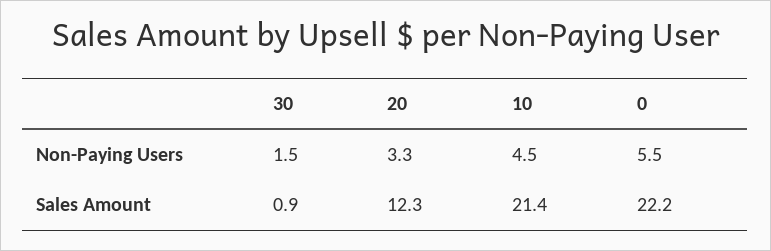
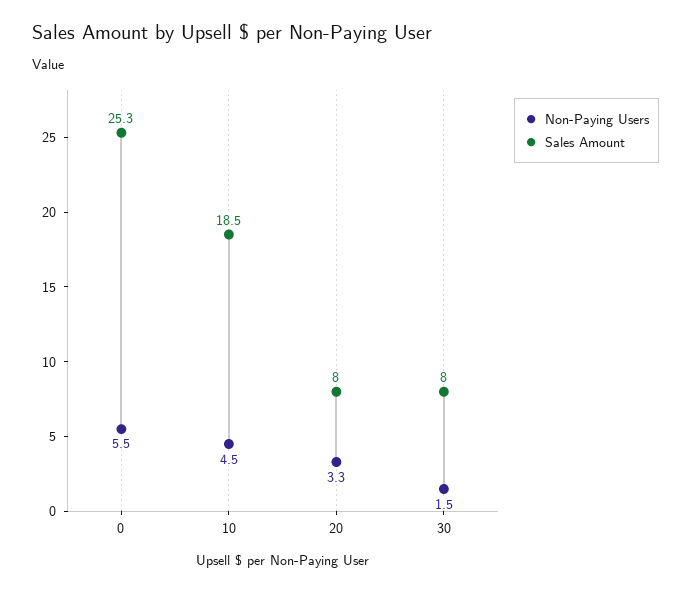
Sales Amount, 30: 0.9 -> 8
Sales Amount, 20: 12.3 -> 8
Sales Amount, 10: 21.4 -> 18.5
Sales Amount, 0: 22.2 -> 25.3

